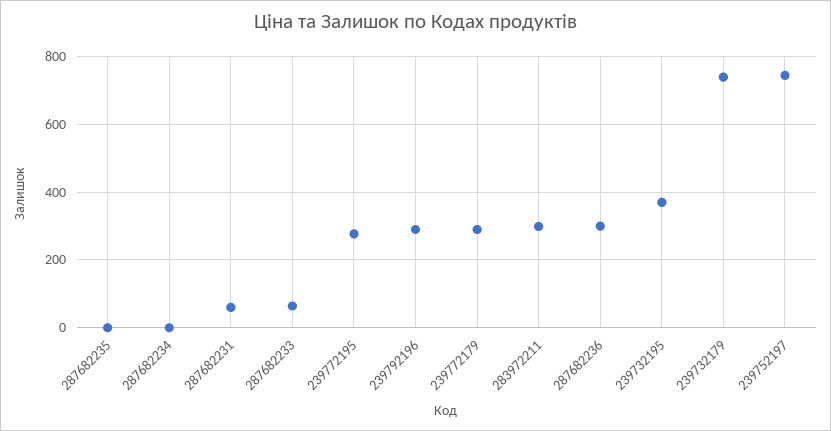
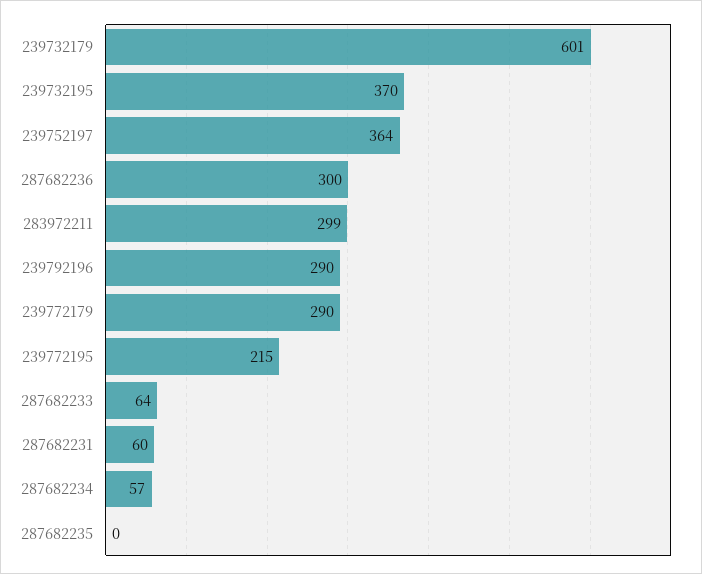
287682234: 0 -> 57
239772195: 280 -> 215
239732179: 740 -> 601
239752197: 740 -> 364

